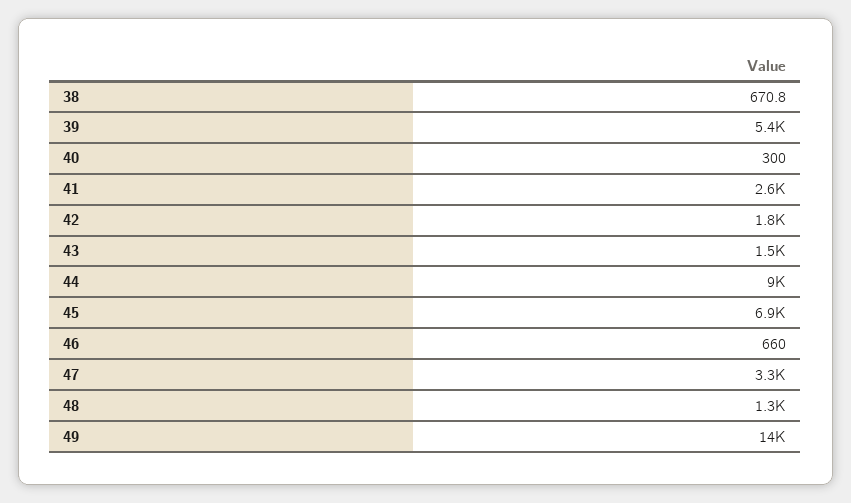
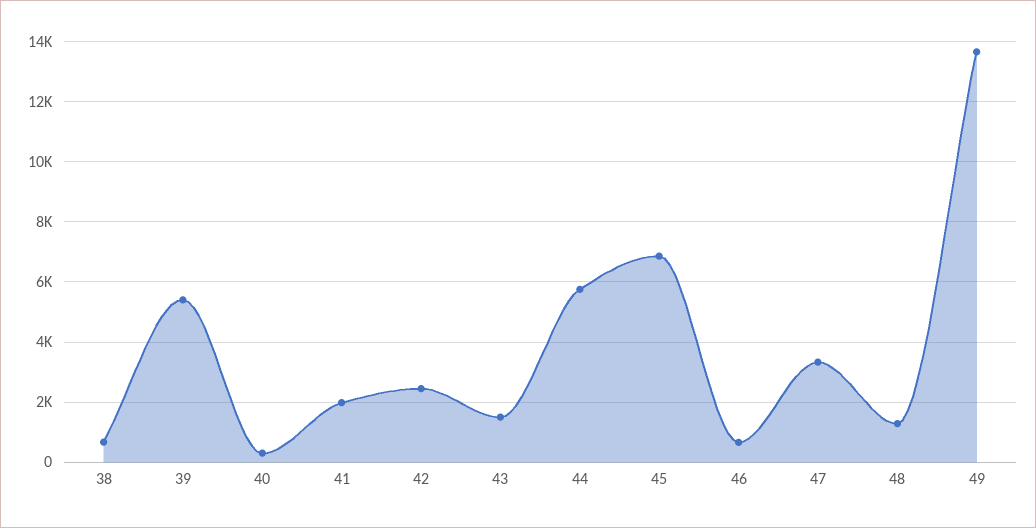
41: 2600 -> 2000
42: 1800 -> 2400
44: 9000 -> 5800

